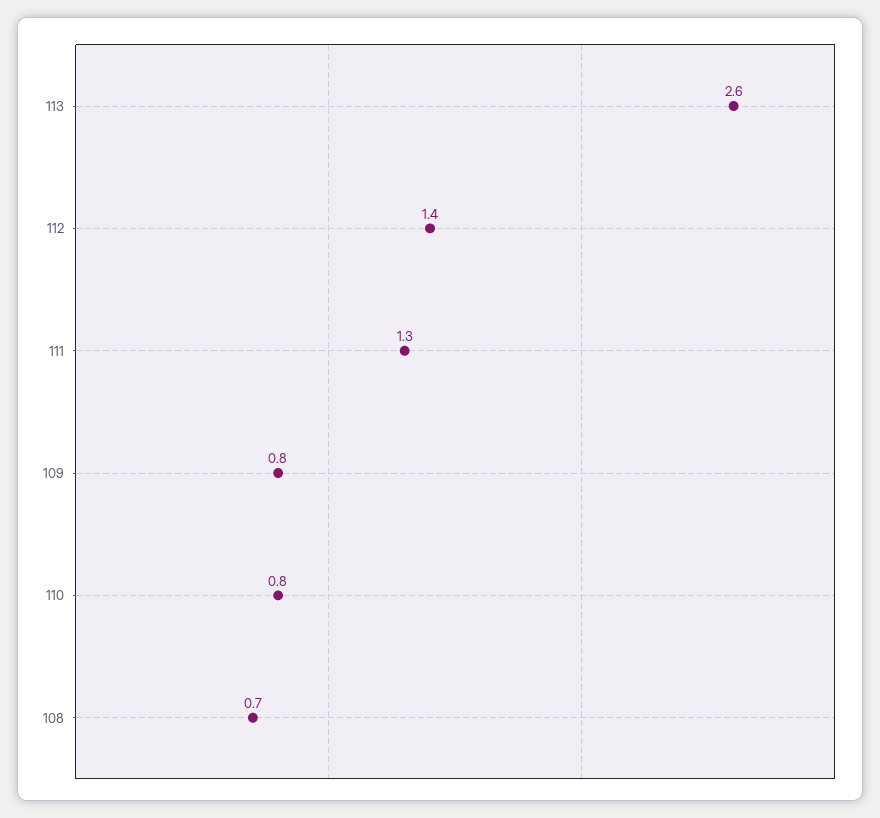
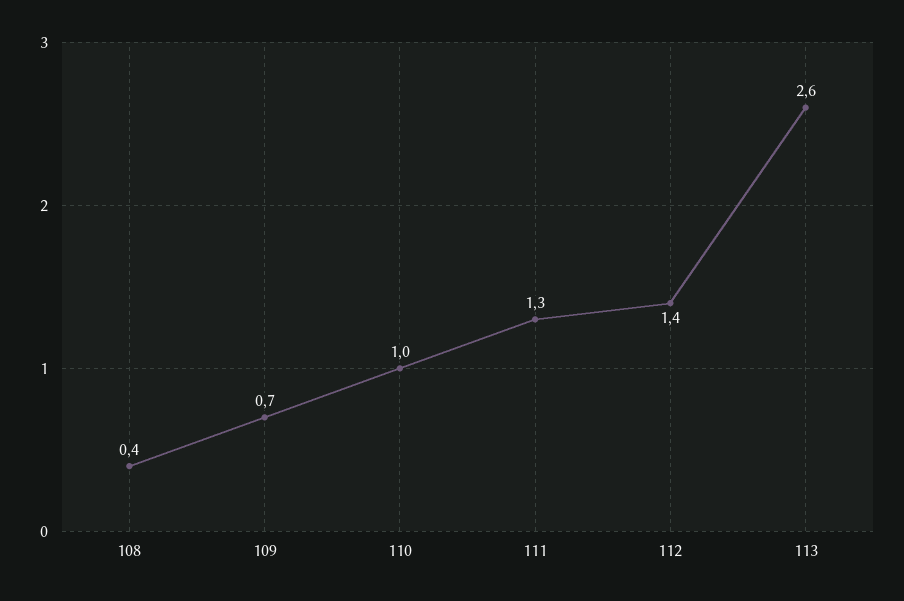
109: 0.8 -> 0.7
110: 0.8 -> 1
108: 0.7 -> 0.4

